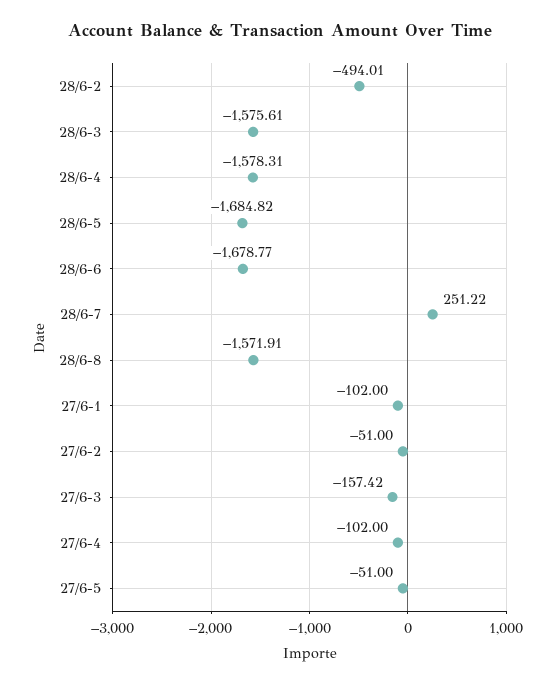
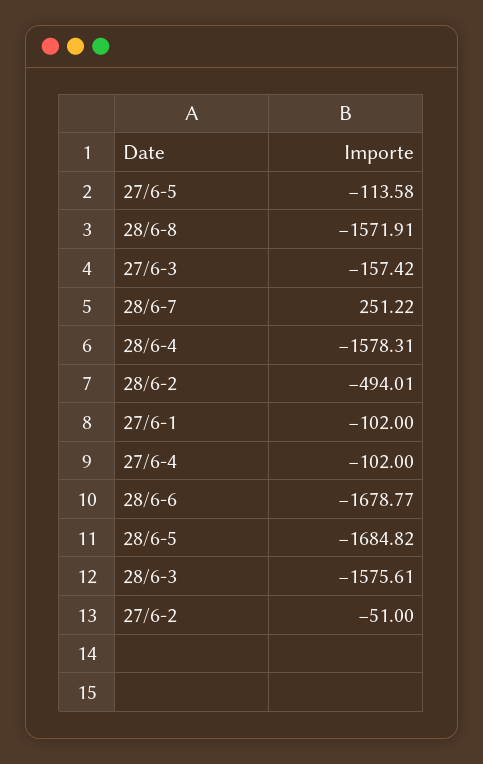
27/6-5: -51 -> -113.58

